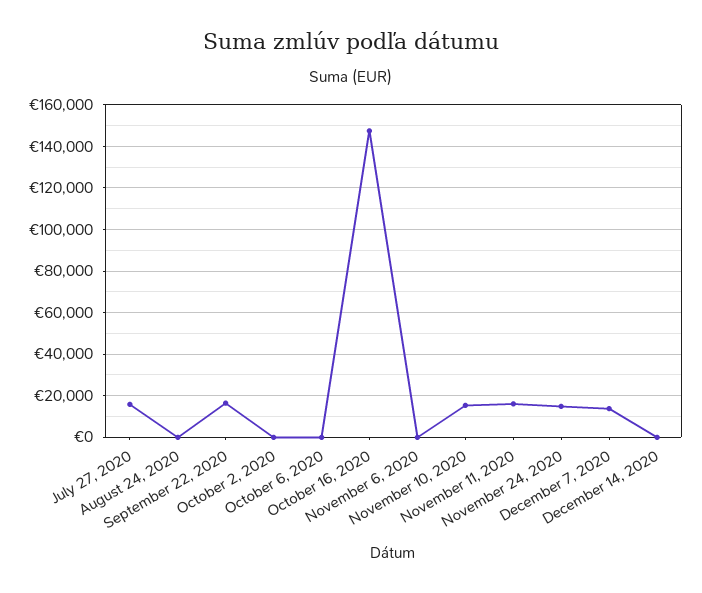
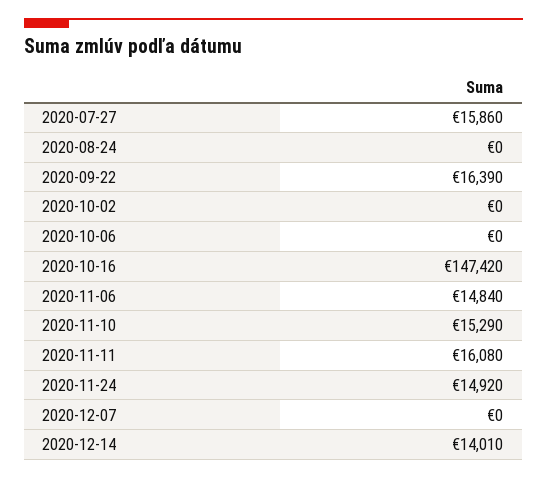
November 6, 2020: 0 -> 14840
December 7, 2020: 15000 -> 0
December 14, 2020: 0 -> 14010

